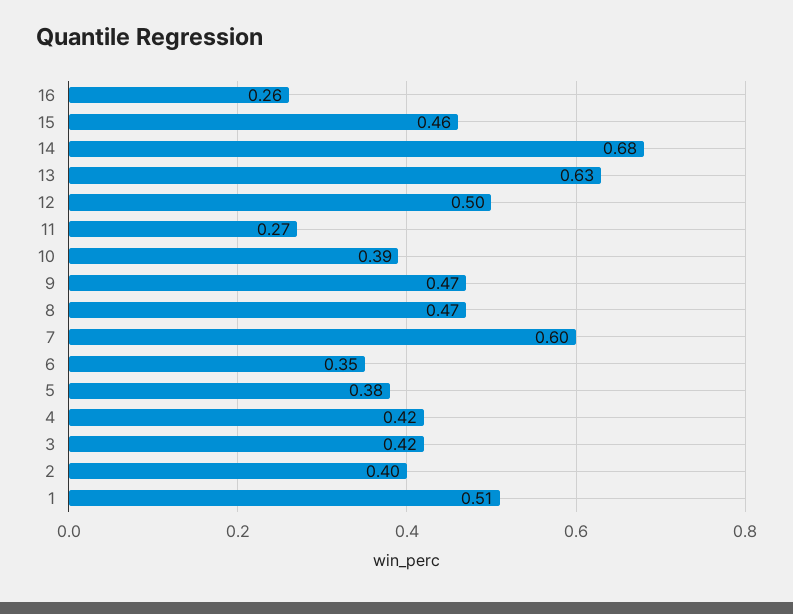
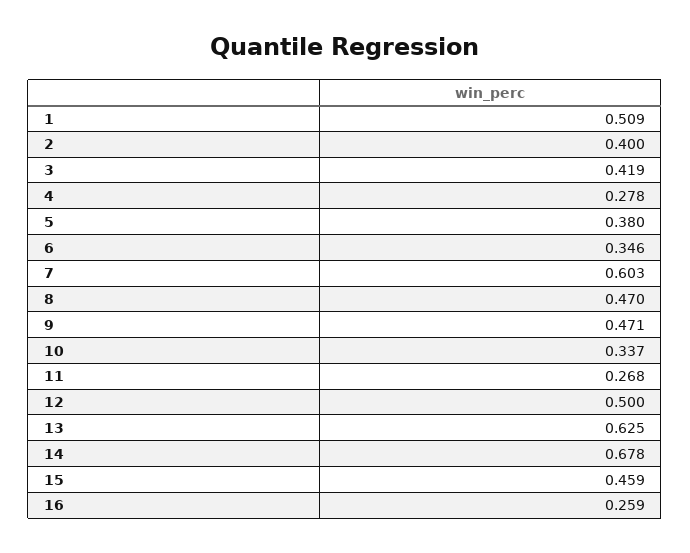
10: 0.39 -> 0.337
4: 0.42 -> 0.278

